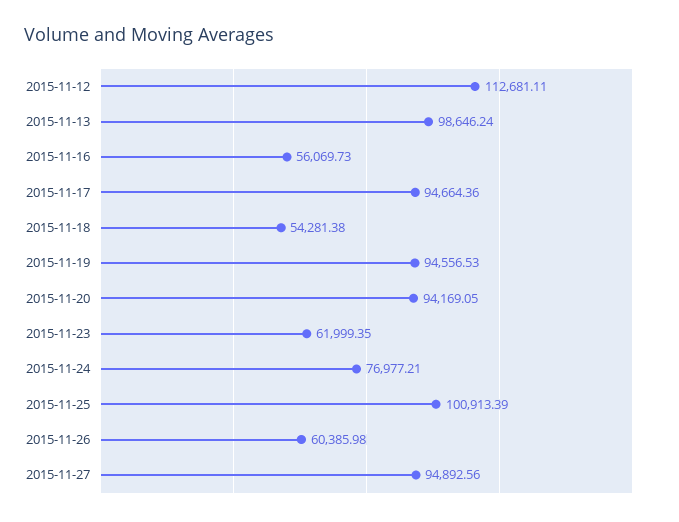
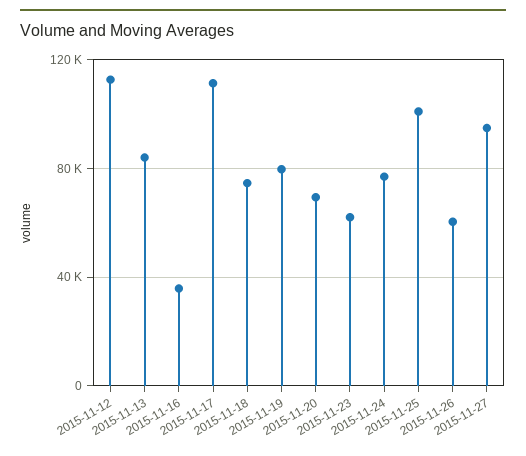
2015-11-13: 98646.24 -> 85000
2015-11-16: 56069.73 -> 35000
2015-11-17: 94664.36 -> 110000
2015-11-18: 54281.38 -> 75000
2015-11-19: 94556.53 -> 80000
2015-11-20: 94169.05 -> 70000

